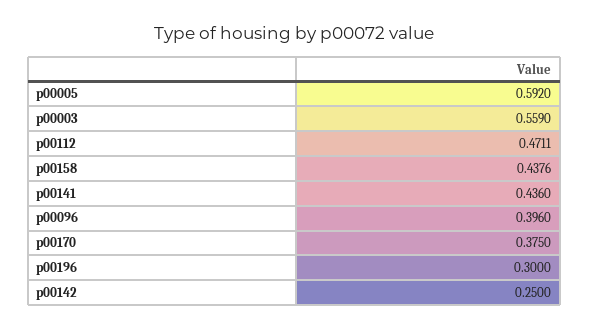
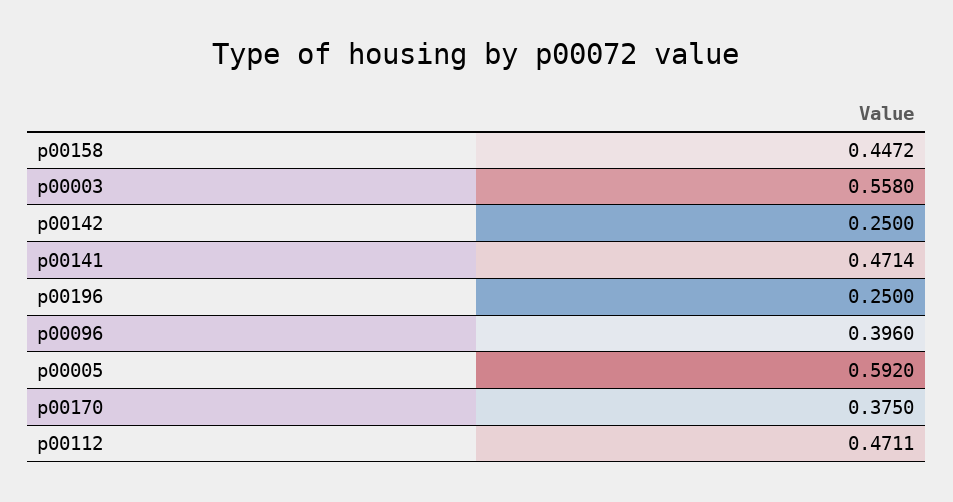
p00003: 0.559 -> 0.558
p00158: 0.4376 -> 0.4472
p00141: 0.436 -> 0.4714
p00196: 0.3 -> 0.25

